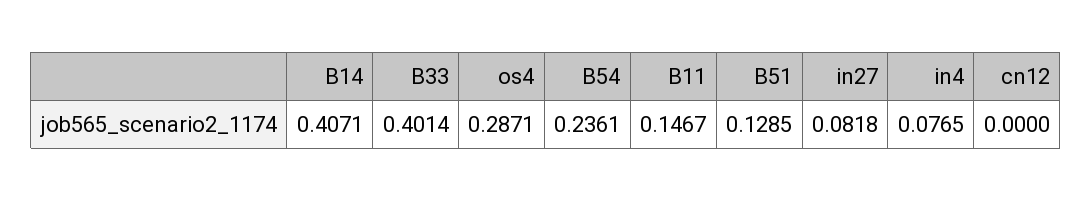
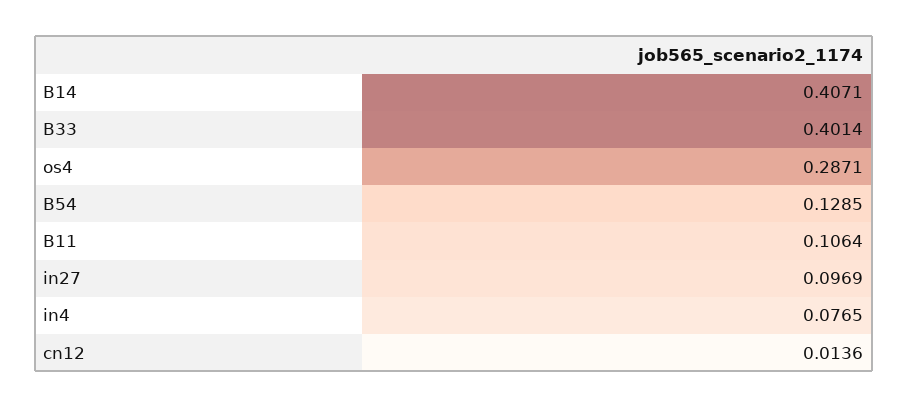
B54: 0.2361 -> 0.1285
B11: 0.1467 -> 0.1064
B51: 0.1285 -> none
in27: 0.0818 -> 0.0969
cn12: 0 -> 0.0136

